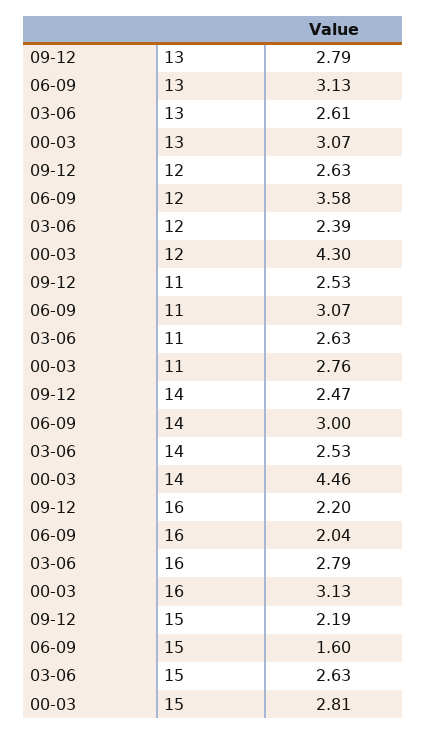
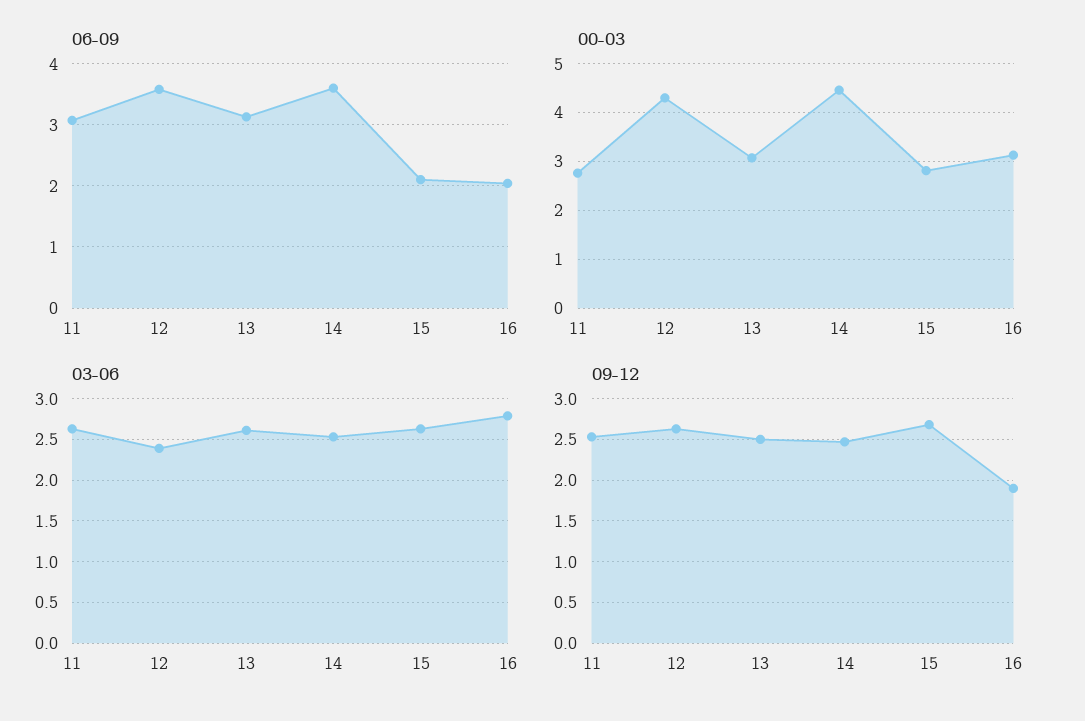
09-12, 13: 2.79 -> 2.5
06-09, 14: 3 -> 3.6
09-12, 16: 2.2 -> 1.9
09-12, 15: 2.19 -> 2.7
06-09, 15: 1.6 -> 2.1

